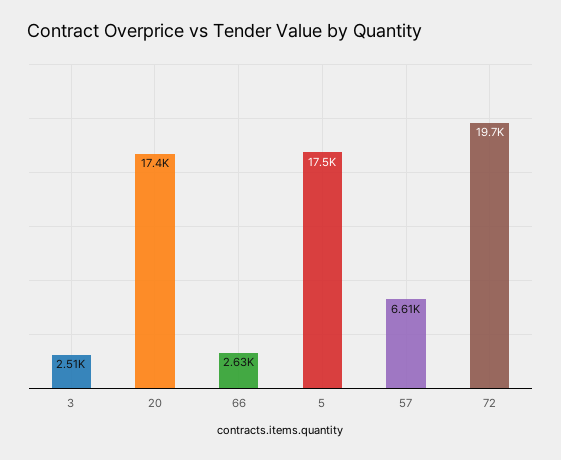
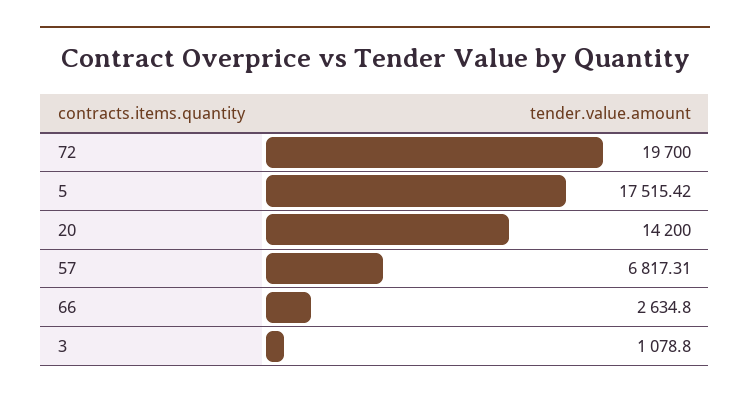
3: 2510 -> 1078.8
20: 17400 -> 14200
57: 6610 -> 6817.31

